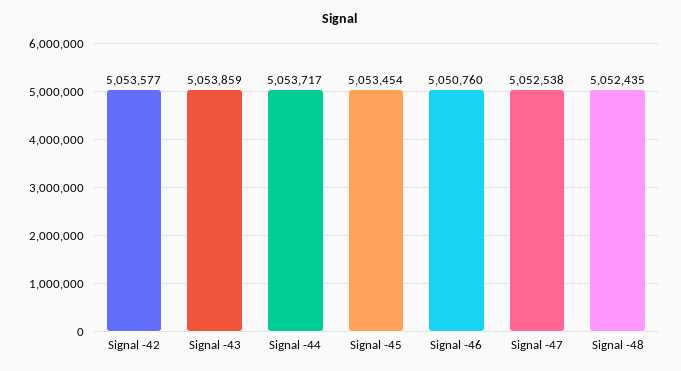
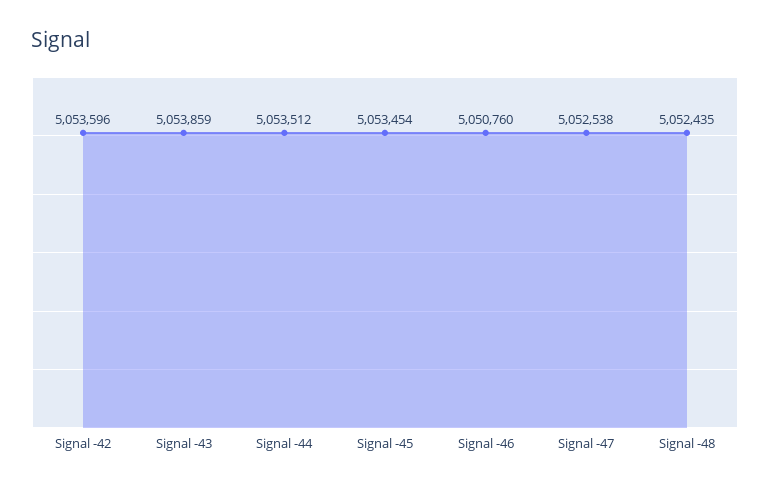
Signal -42: 5053577 -> 5053596
Signal -44: 5053717 -> 5053512

